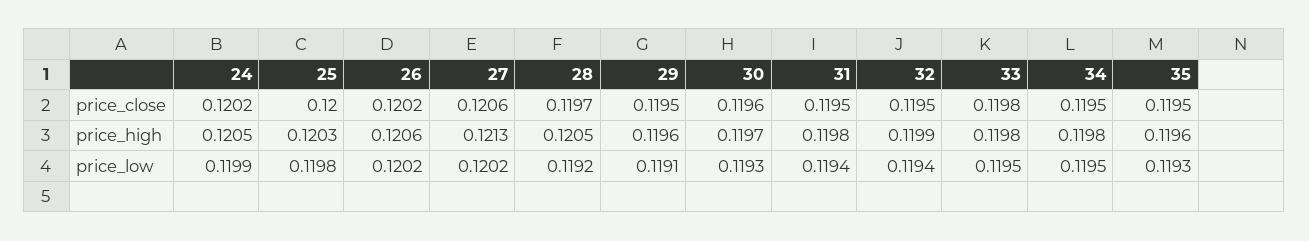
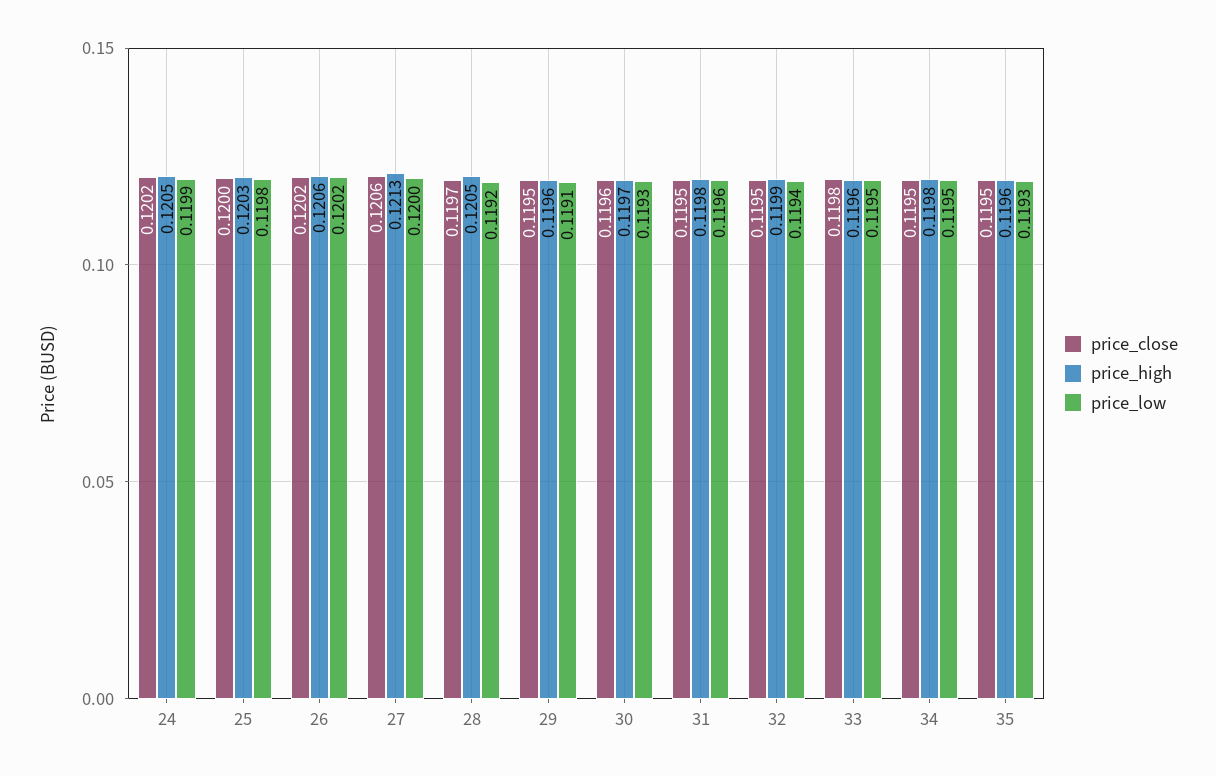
price_high, 33: 0.1198 -> 0.1196
price_low, 27: 0.1202 -> 0.12
price_low, 31: 0.1194 -> 0.1196

